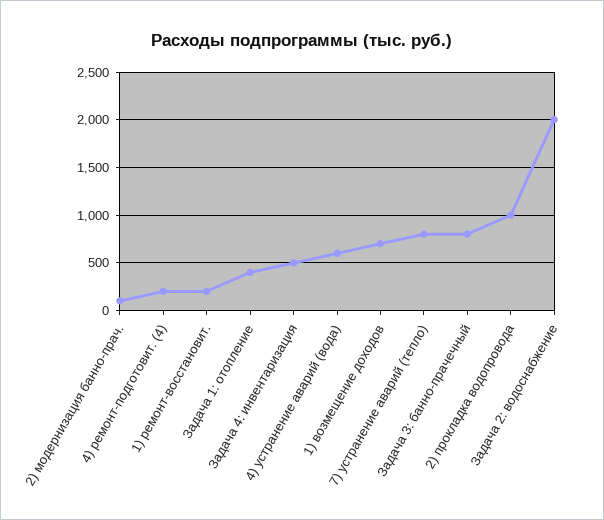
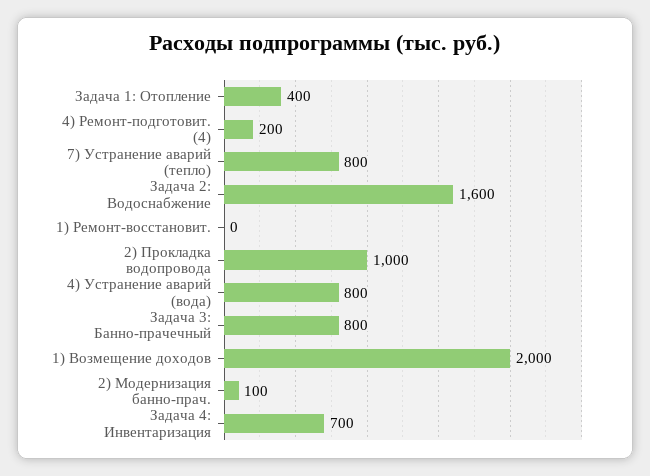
1) ремонт-восстановит.: 200 -> 0
Задача 4: инвентаризация: 500 -> 700
4) устранение аварий (вода): 600 -> 800
1) возмещение доходов: 700 -> 2000
Задача 2: водоснабжение: 2000 -> 1600

